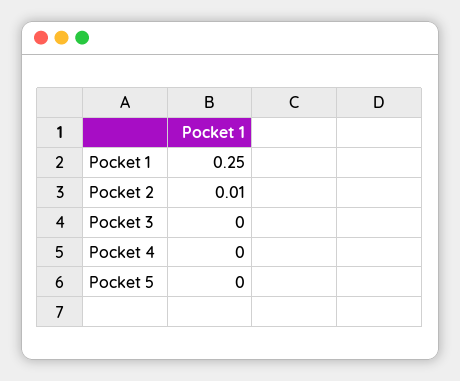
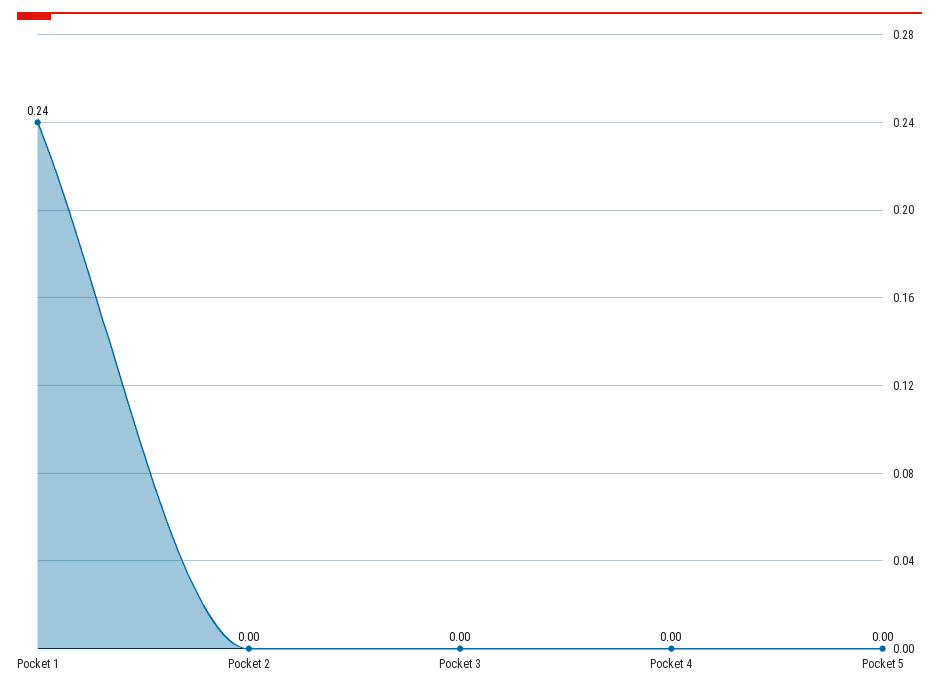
Pocket 1: 0.25 -> 0.24
Pocket 2: 0.01 -> 0

